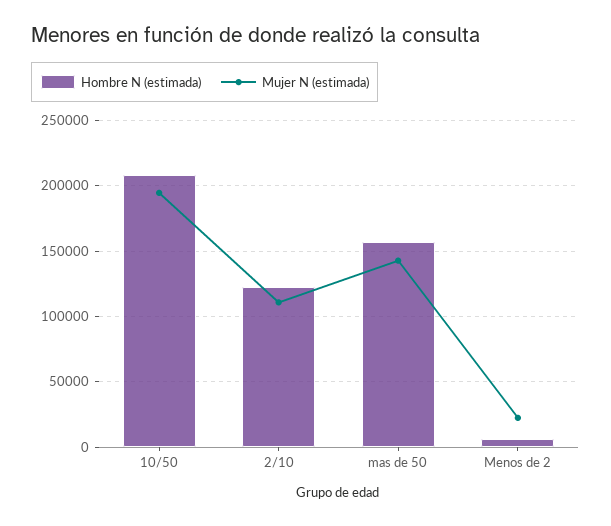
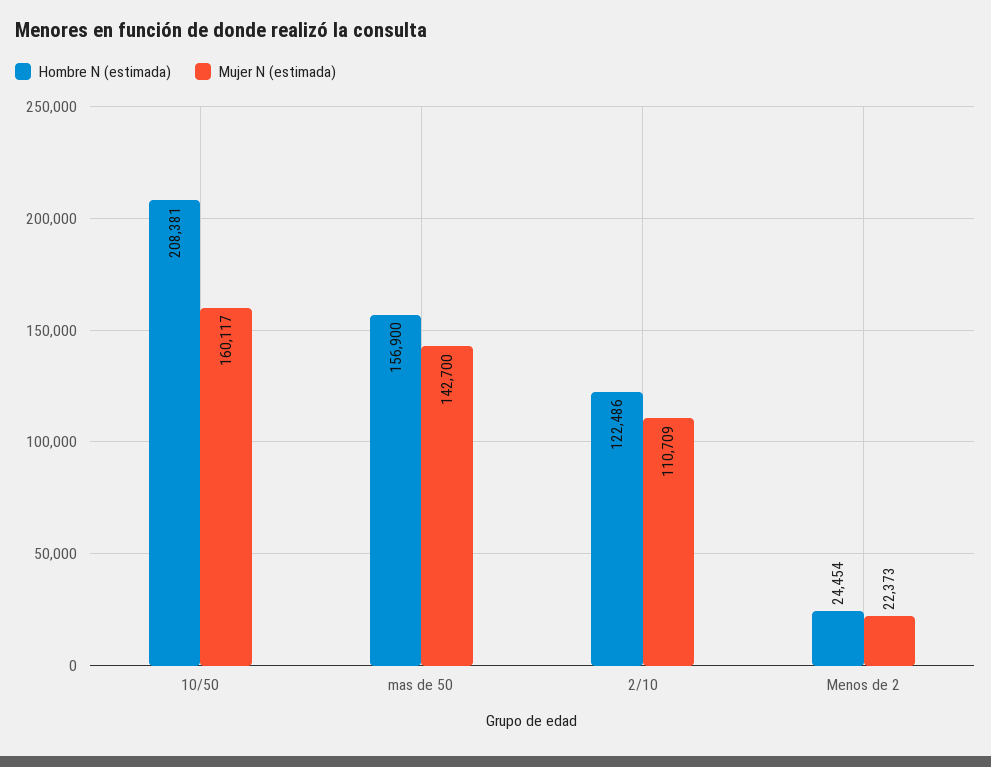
Mujer N (estimada), 10/50: 195000 -> 160117
Hombre N (estimada), Menos de 2: 5000 -> 24454

